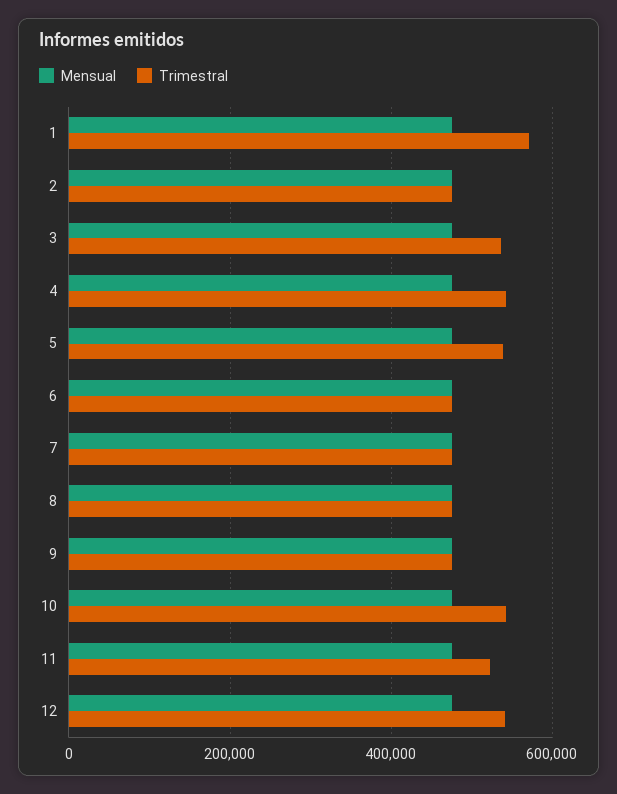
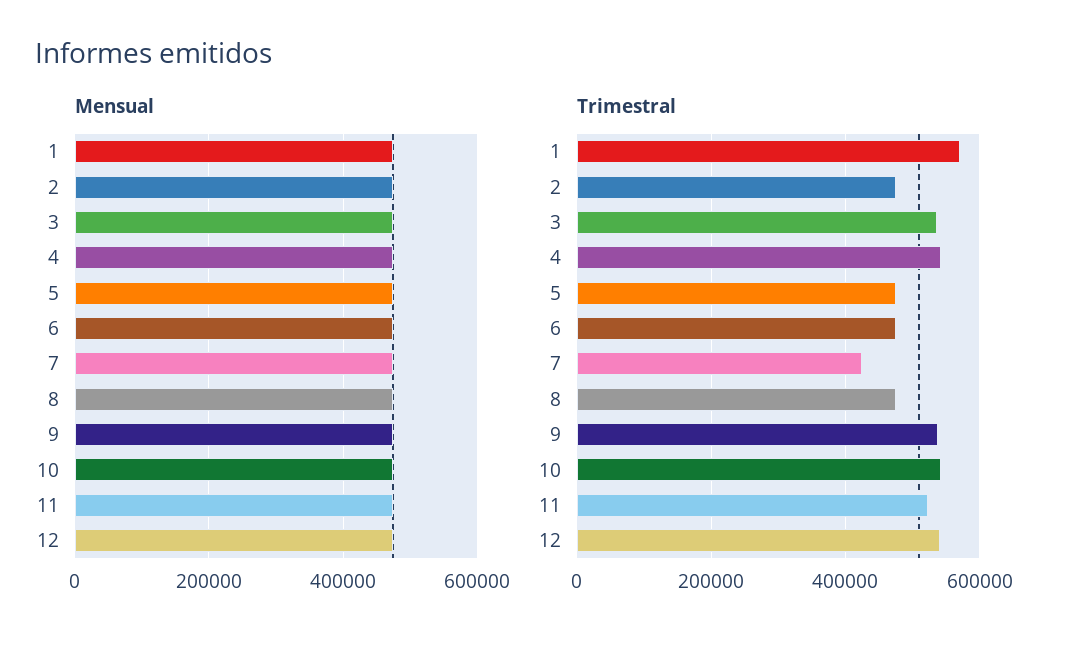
Trimestral, 5: 540000 -> 480000
Trimestral, 7: 480000 -> 420000
Trimestral, 9: 480000 -> 540000

